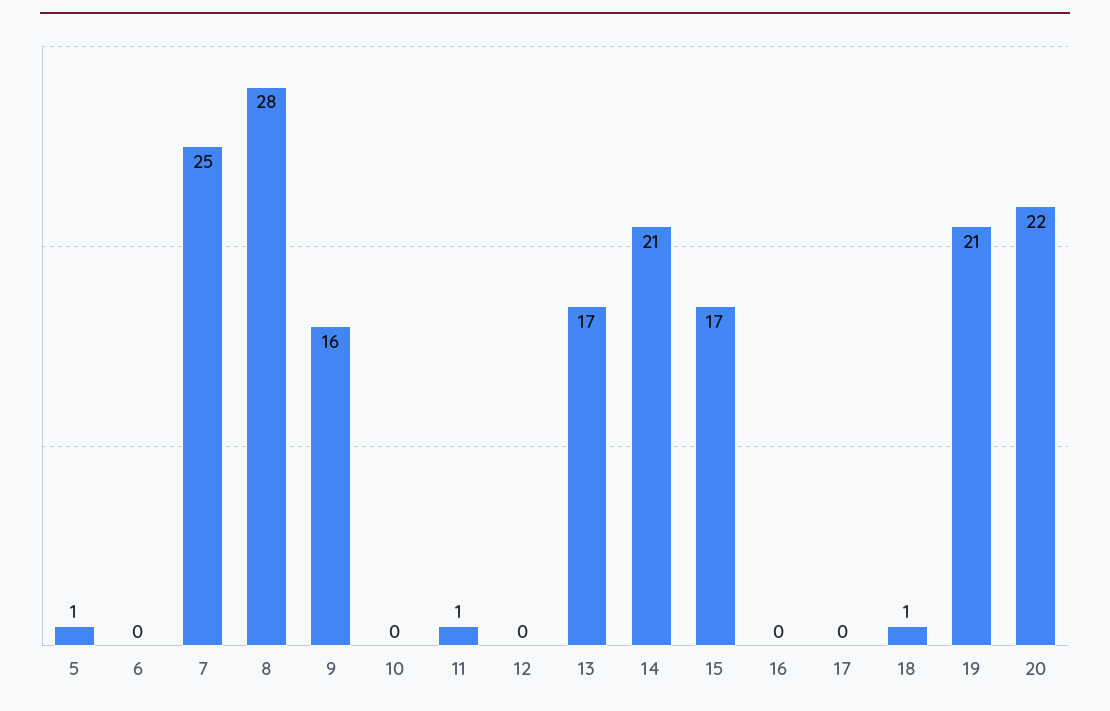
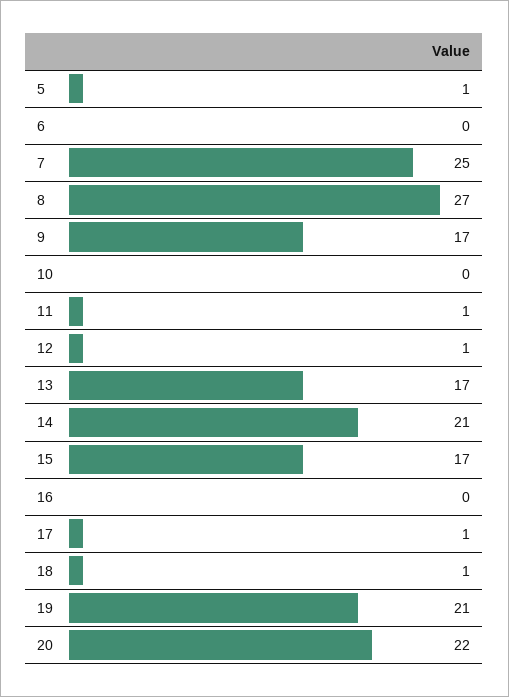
8: 28 -> 27
9: 16 -> 17
12: 0 -> 1
17: 0 -> 1

